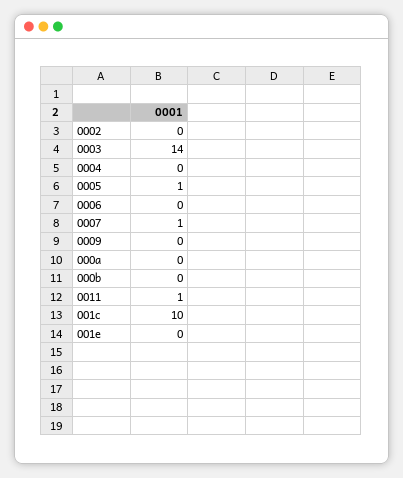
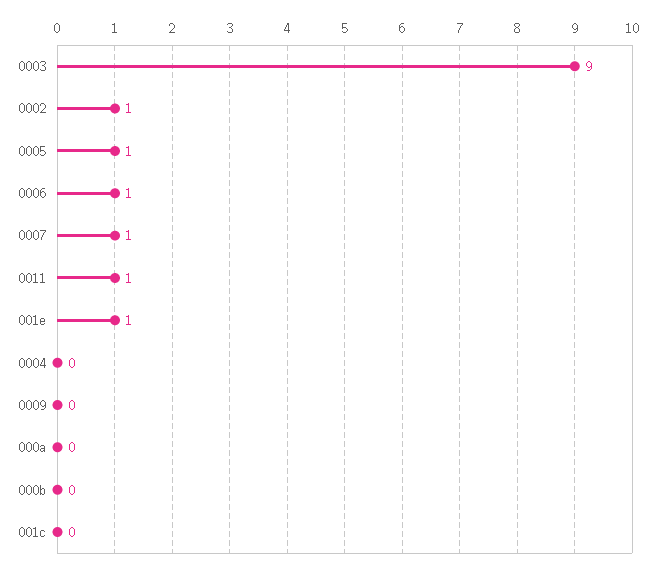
0002: 0 -> 1
0003: 14 -> 9
0006: 0 -> 1
001c: 10 -> 0
001e: 0 -> 1

